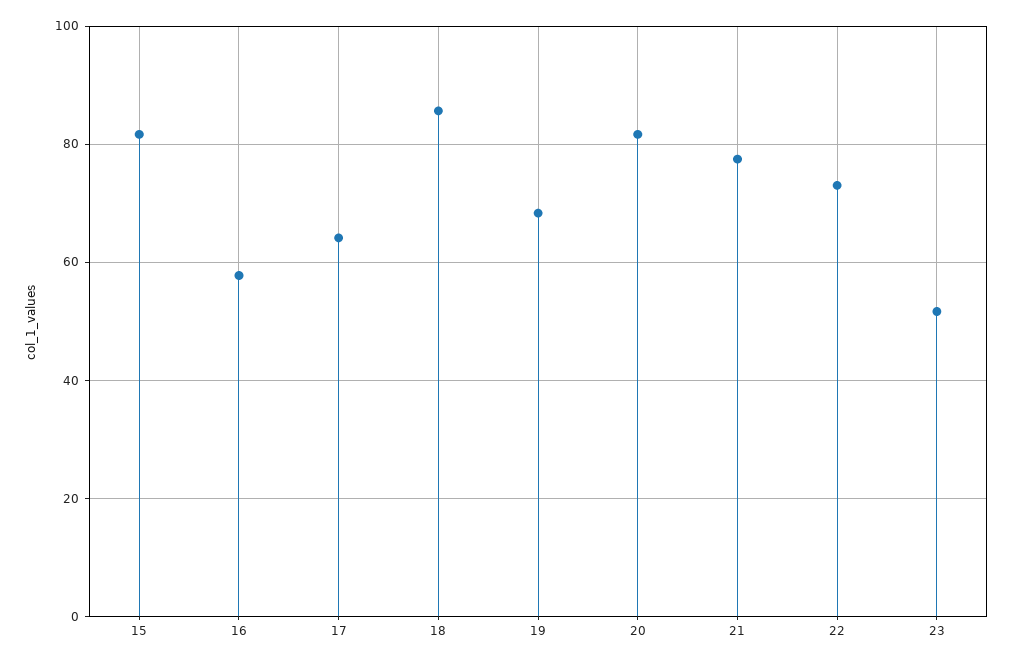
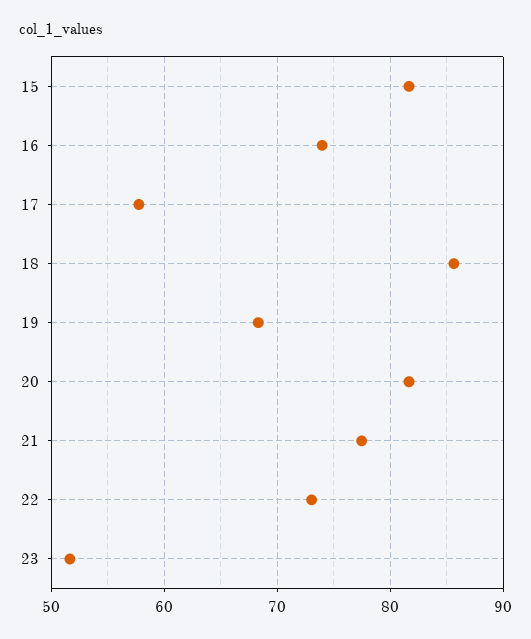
16: 58 -> 74
17: 64 -> 58

